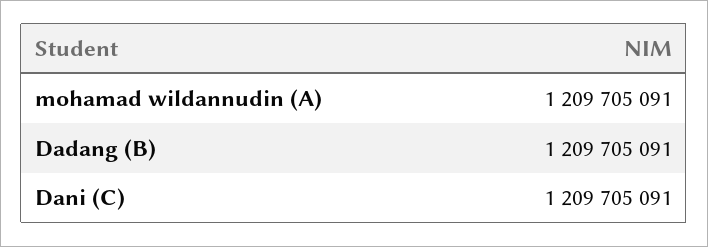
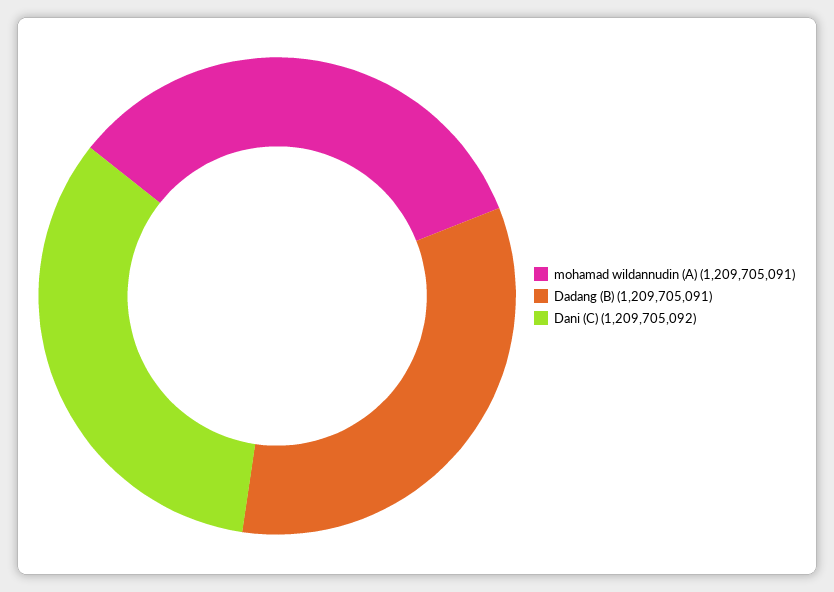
Dani (C): 1209705091 -> 1209705092

